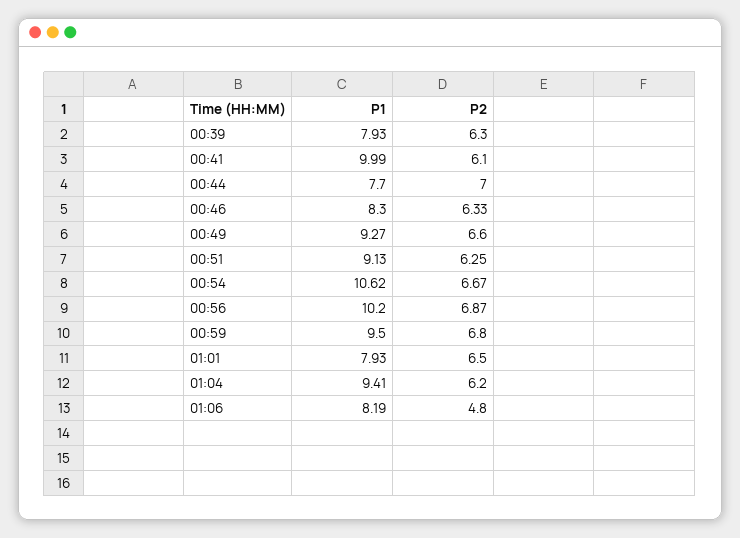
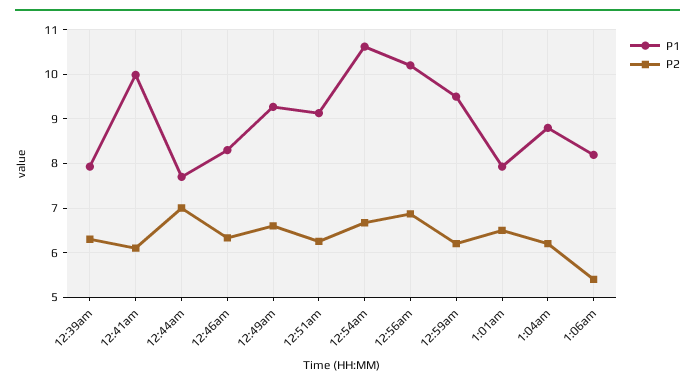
P2, 00:59: 6.8 -> 6.2
P1, 01:04: 9.41 -> 8.8
P2, 01:06: 4.8 -> 5.4

